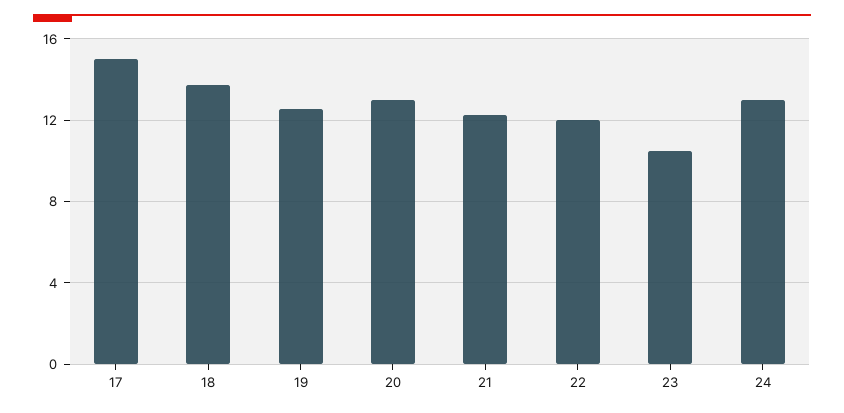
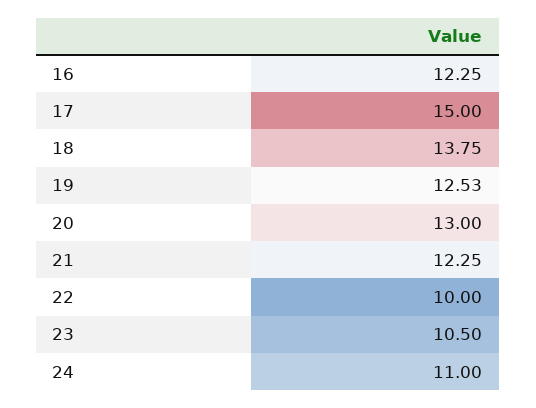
22: 12 -> 10
24: 13 -> 11
16: none -> 12.25

